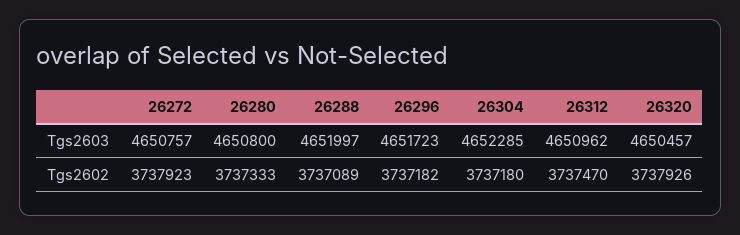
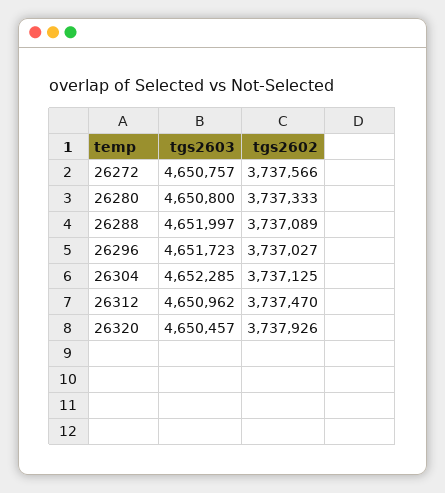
26272, Tgs2602: 3737923 -> 3737566
26296, Tgs2602: 3737182 -> 3737027
26304, Tgs2602: 3737180 -> 3737125

